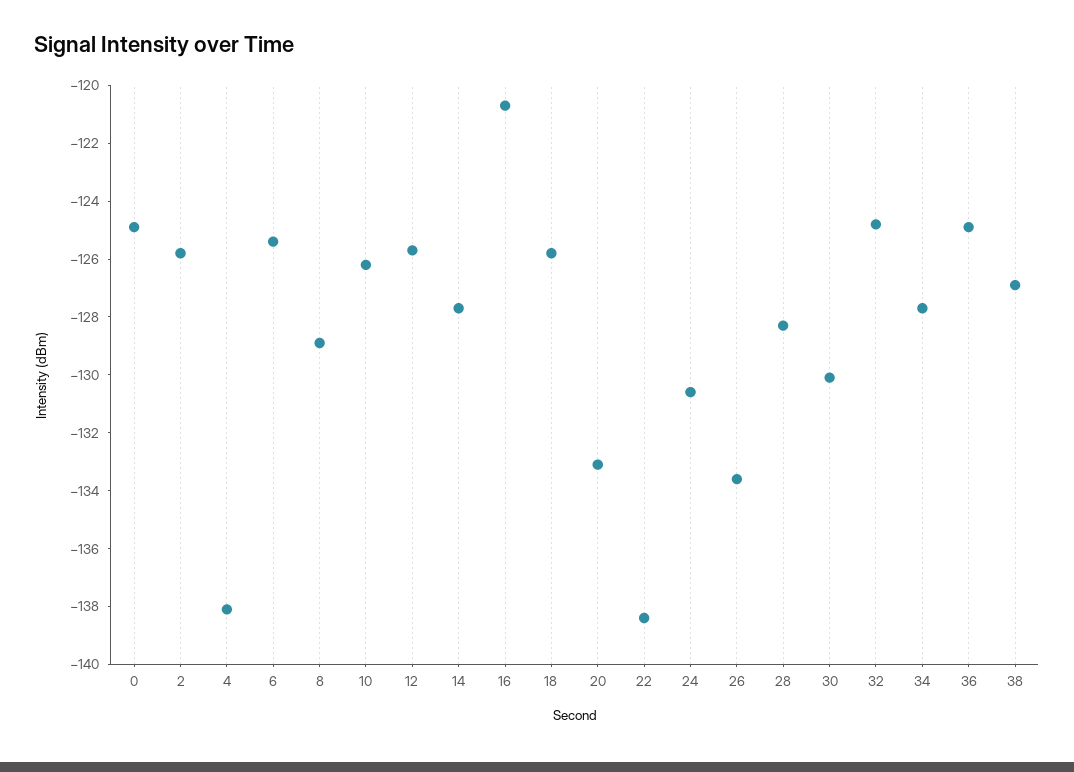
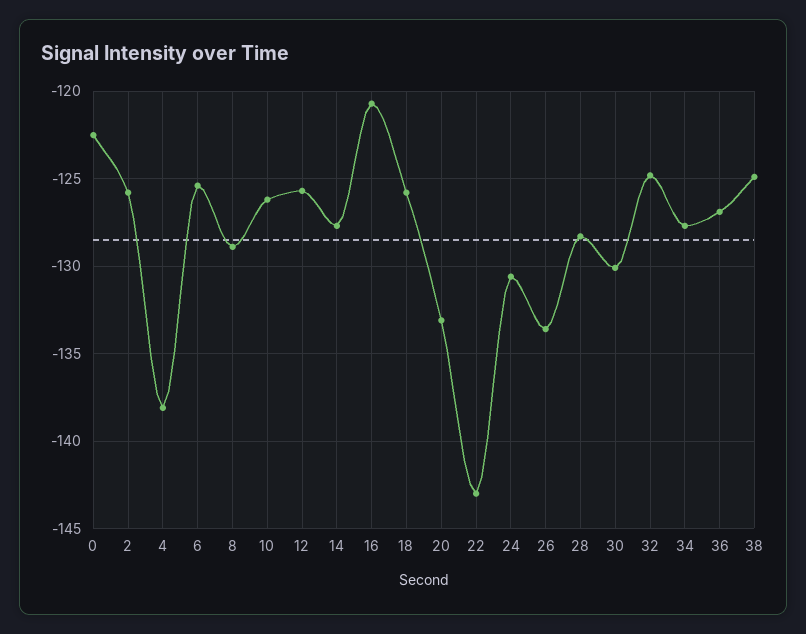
0: -125 -> -122.5
22: -138.5 -> -143
36: -125 -> -127
38: -127 -> -125

